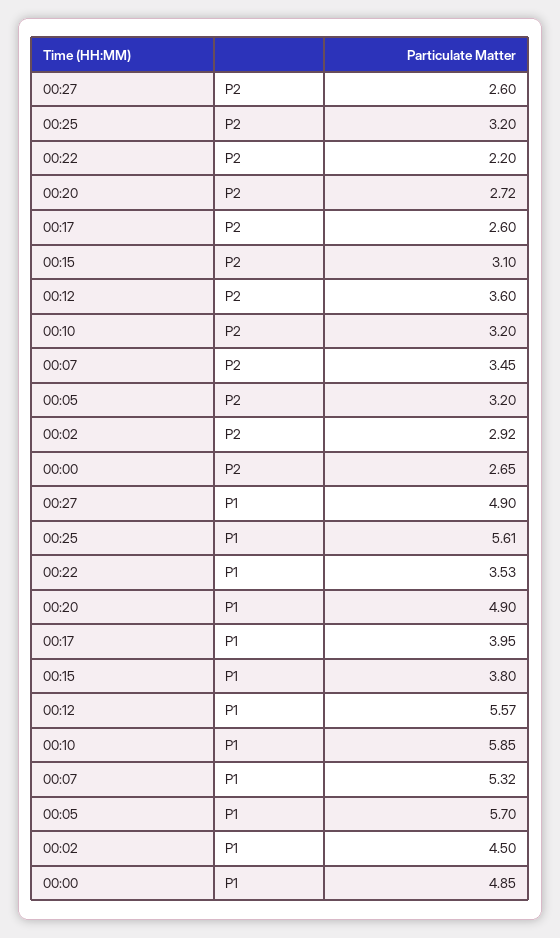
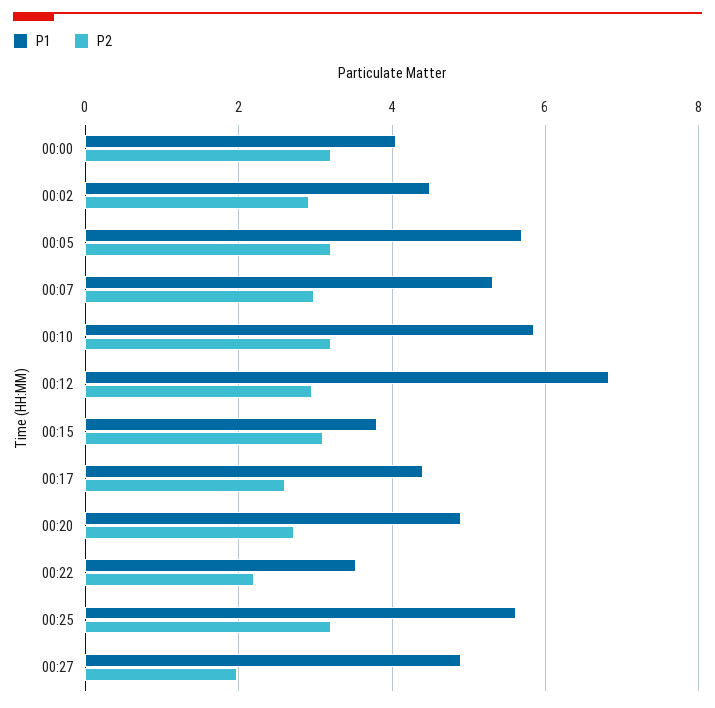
P2, 00:27: 2.6 -> 2
P2, 00:12: 3.6 -> 3
P2, 00:07: 3.45 -> 3
P2, 00:00: 2.65 -> 3.2
P1, 00:17: 3.95 -> 4.4
P1, 00:12: 5.57 -> 6.8
P1, 00:00: 4.85 -> 4

